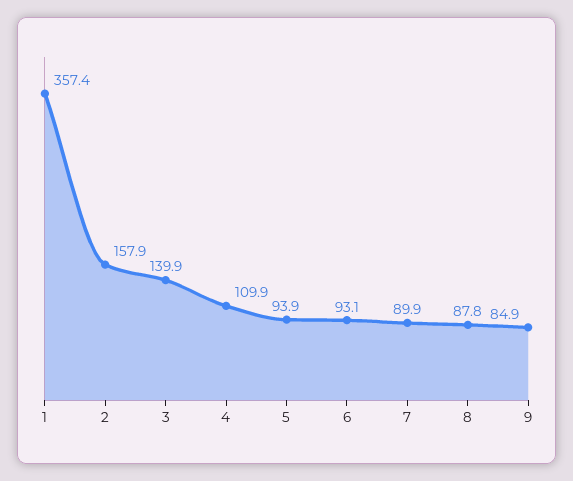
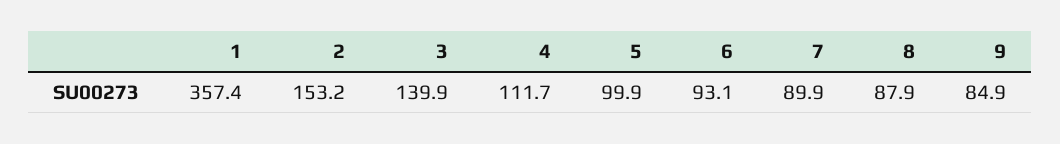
2: 157.9 -> 153.2
4: 109.9 -> 111.7
5: 93.9 -> 99.9
8: 87.8 -> 87.9

